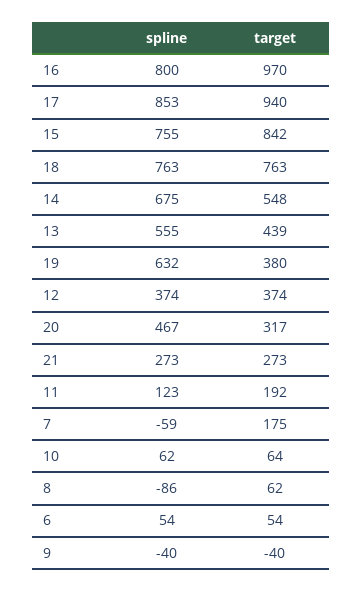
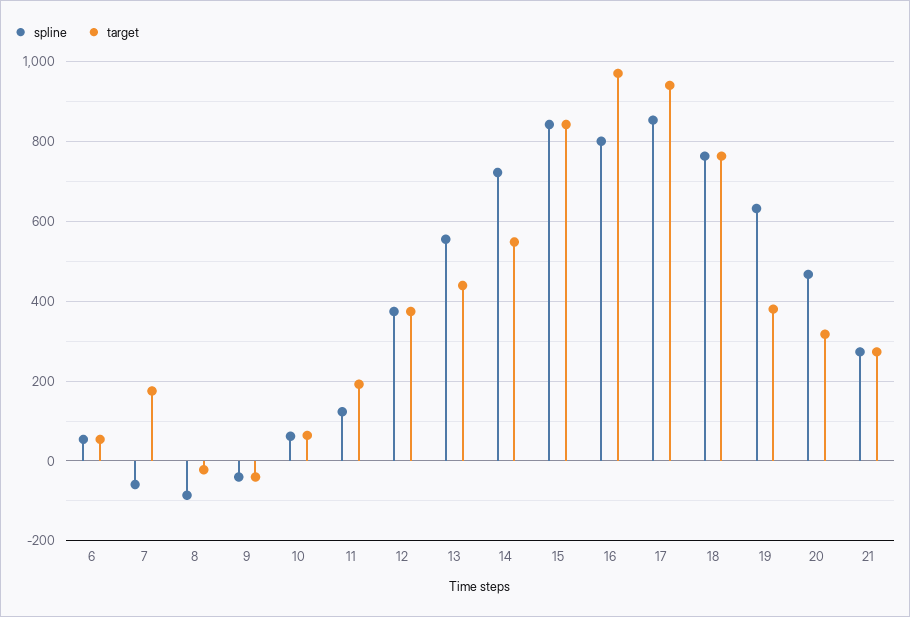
spline, 15: 755 -> 840
spline, 14: 675 -> 720
target, 8: 62 -> -20

